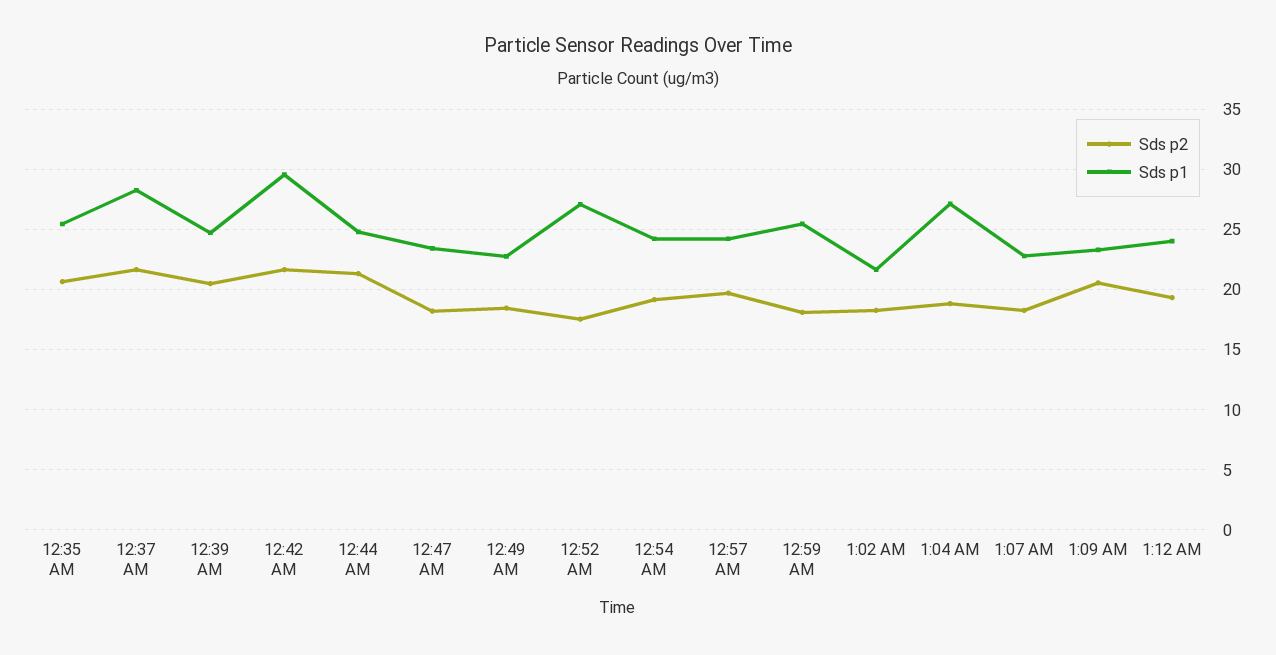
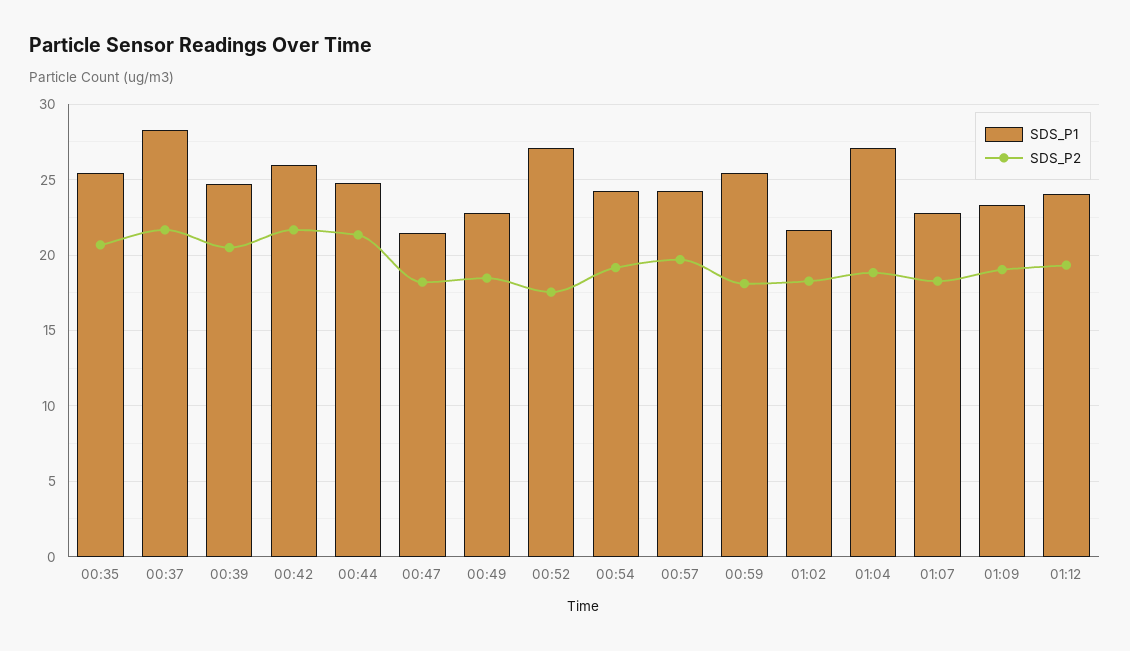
Sds p1, 12:42 AM: 29.5 -> 26
Sds p1, 12:47 AM: 23.5 -> 21.5
Sds p2, 1:09 AM: 20.5 -> 19

